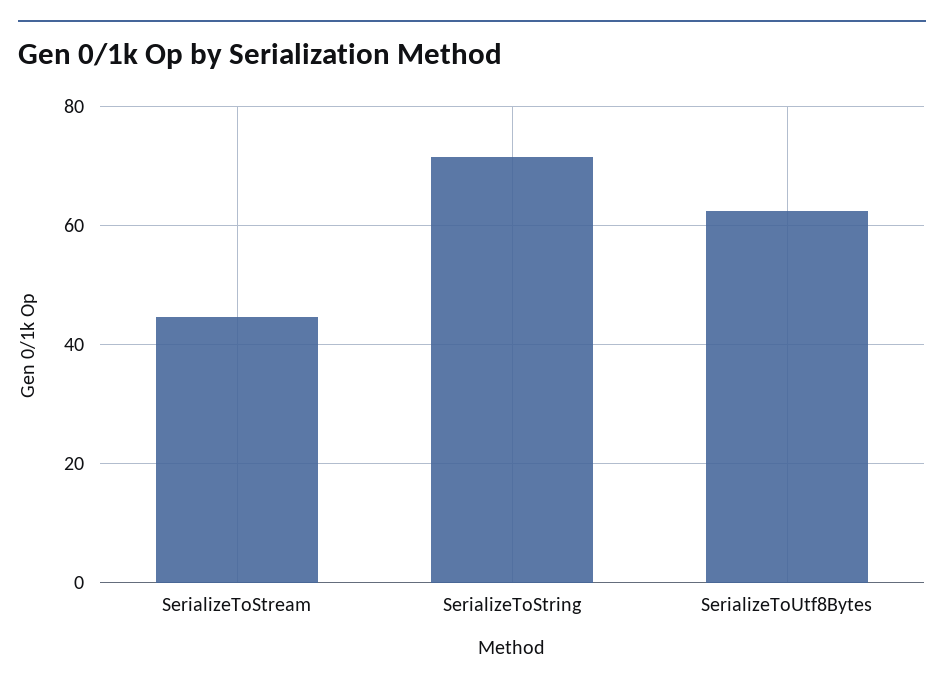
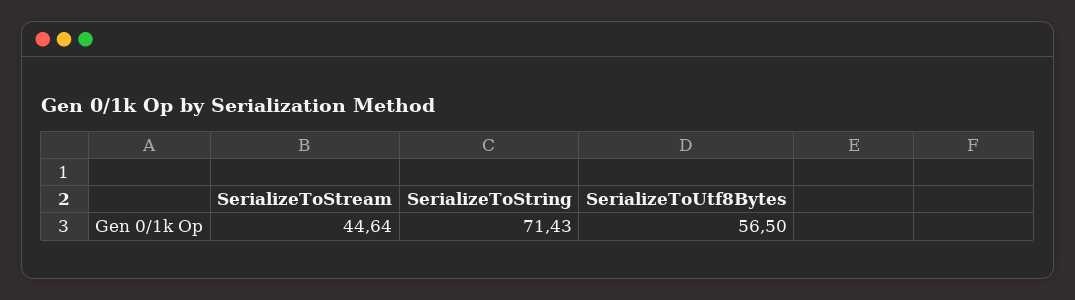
SerializeToUtf8Bytes: 62 -> 56.5

